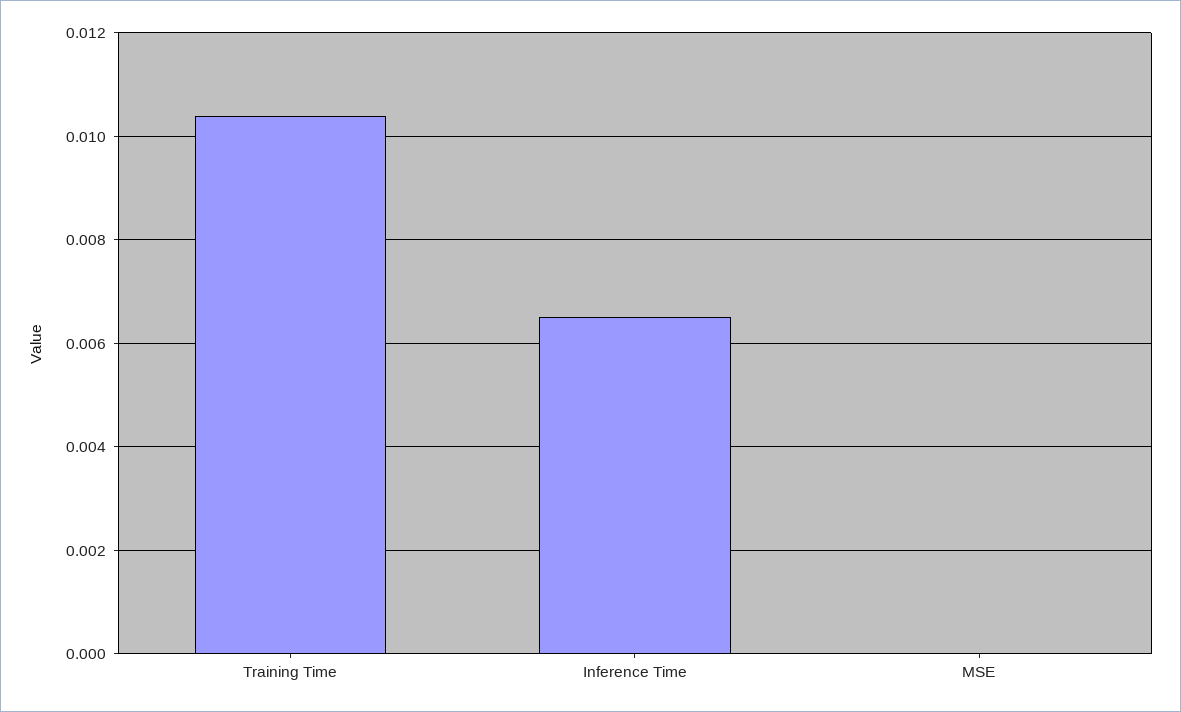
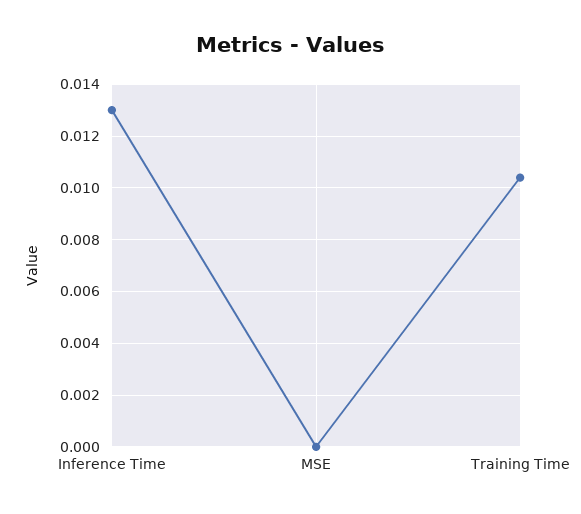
Inference Time: 0.0065 -> 0.013

